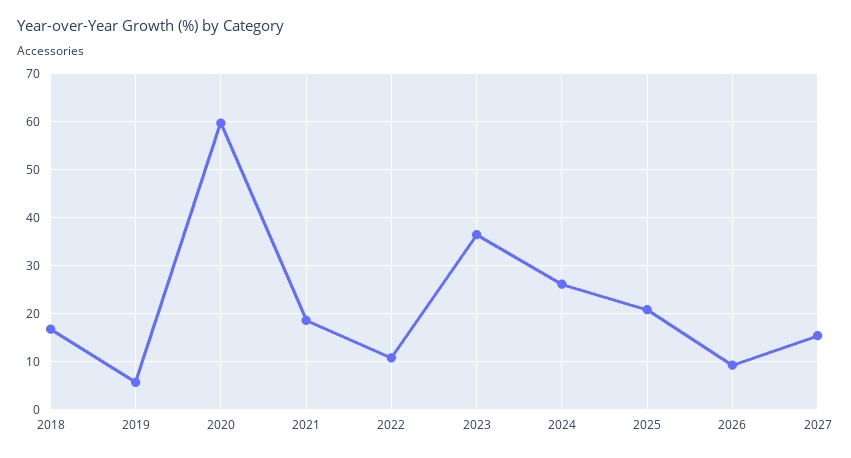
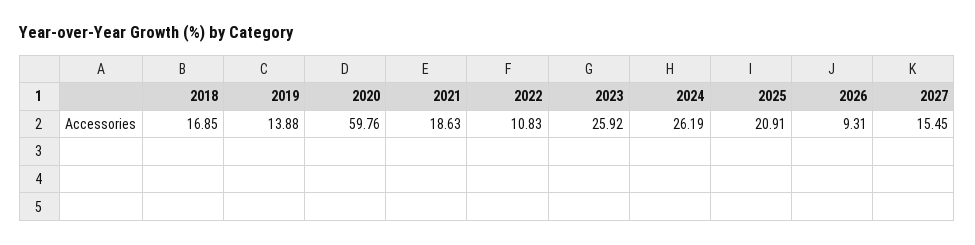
2019: 6 -> 13.88
2023: 36 -> 25.92

